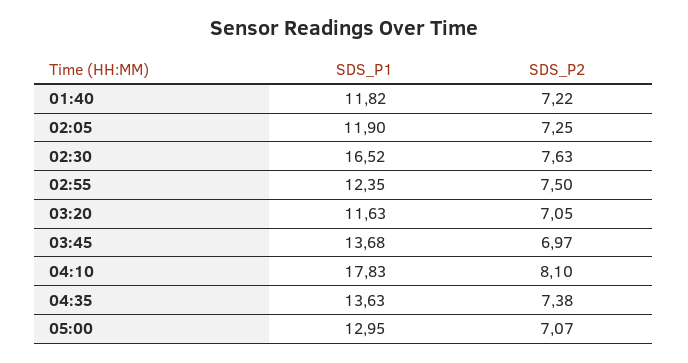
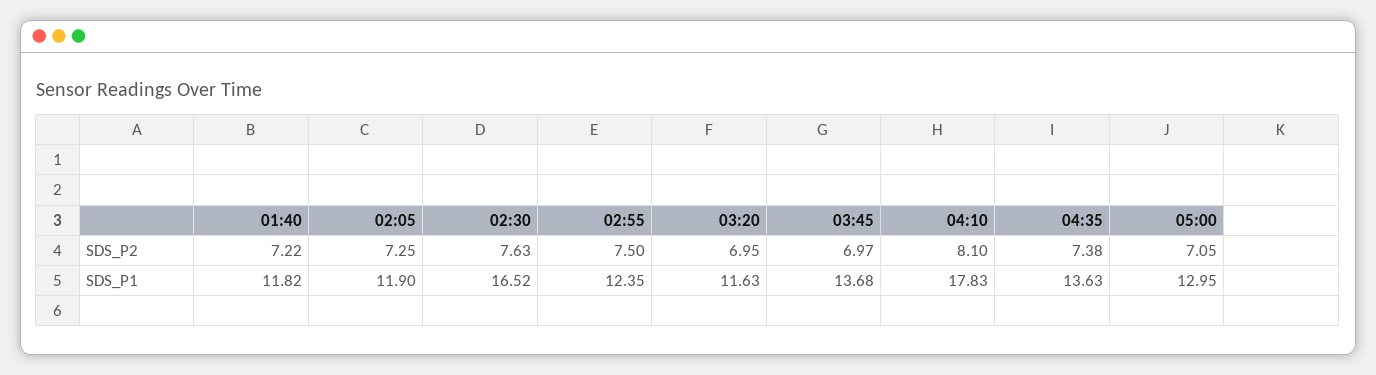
SDS_P2, 03:20: 7.05 -> 6.95
SDS_P2, 05:00: 7.07 -> 7.05

